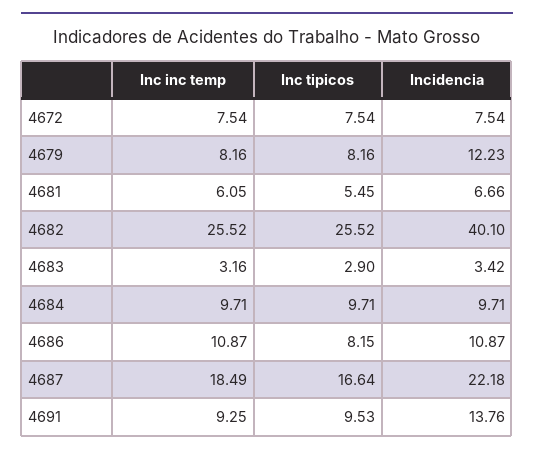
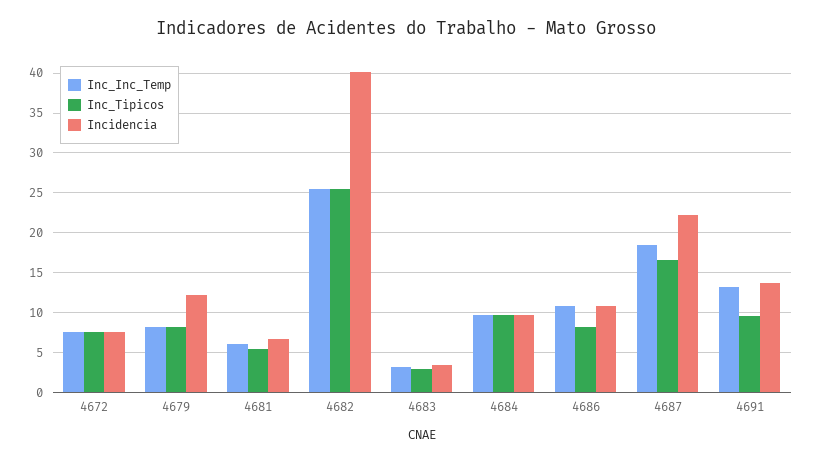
Inc inc temp, 4691: 9.25 -> 13

